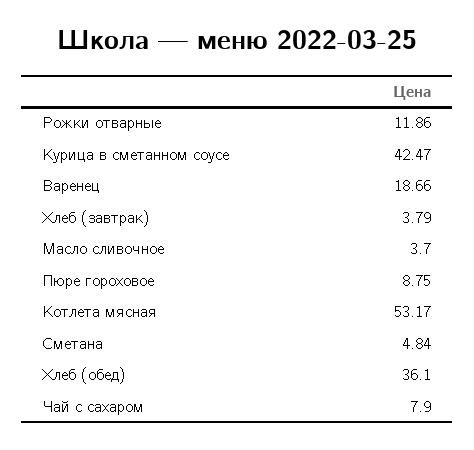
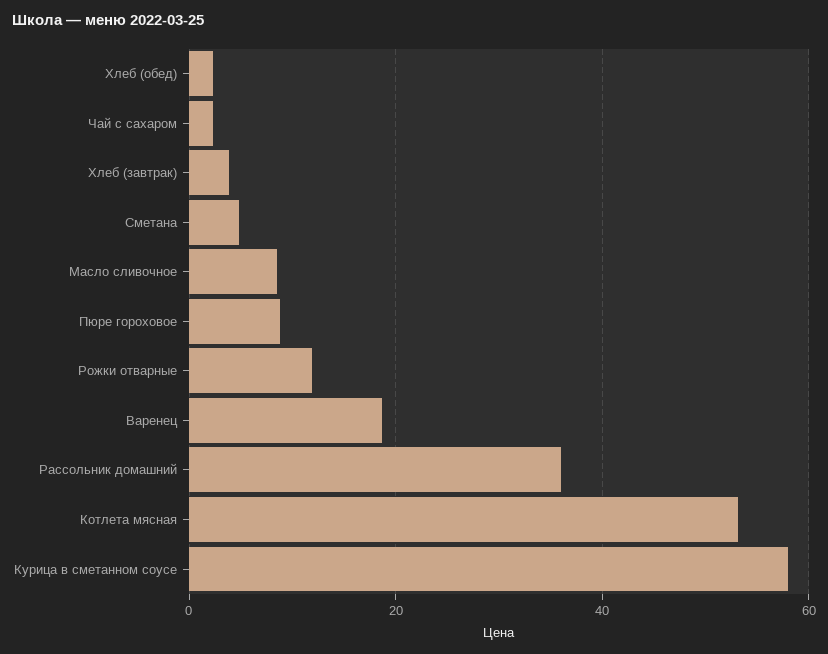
Курица в сметанном соусе: 42.47 -> 58
Масло сливочное: 3.7 -> 8
Хлеб (обед): 36.1 -> 2
Чай с сахаром: 7.9 -> 2
Рассольник домашний: none -> 36

